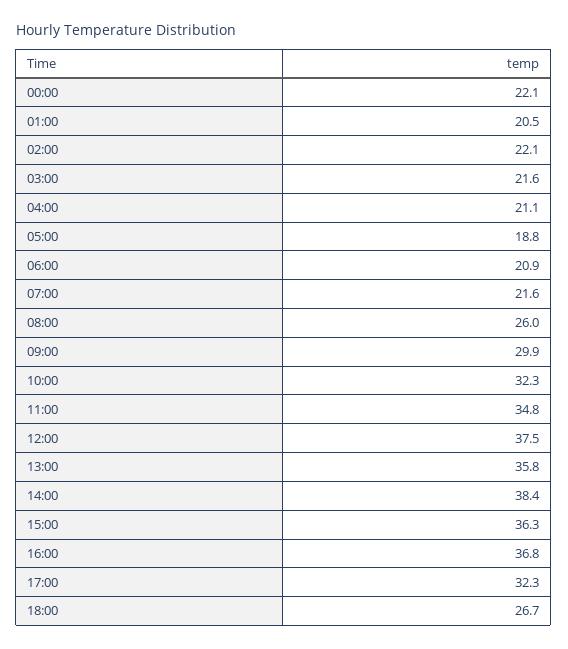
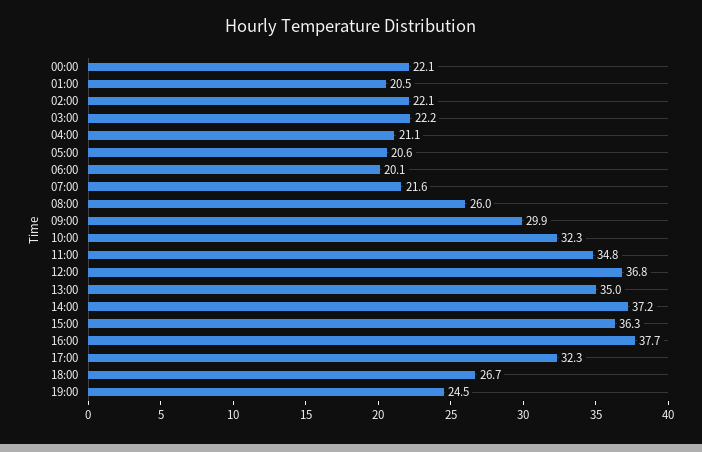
03:00: 21.6 -> 22.2
05:00: 18.8 -> 20.6
06:00: 20.9 -> 20.1
12:00: 37.5 -> 36.8
13:00: 35.8 -> 35
14:00: 38.4 -> 37.2
16:00: 36.8 -> 37.7
19:00: none -> 24.5

